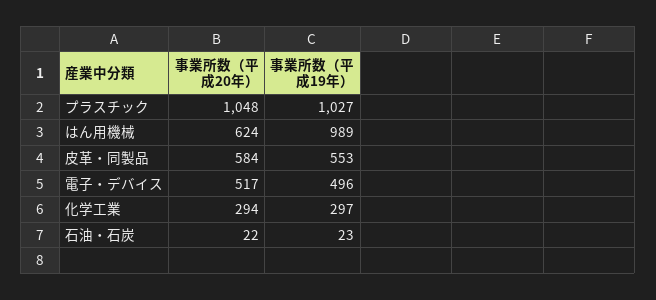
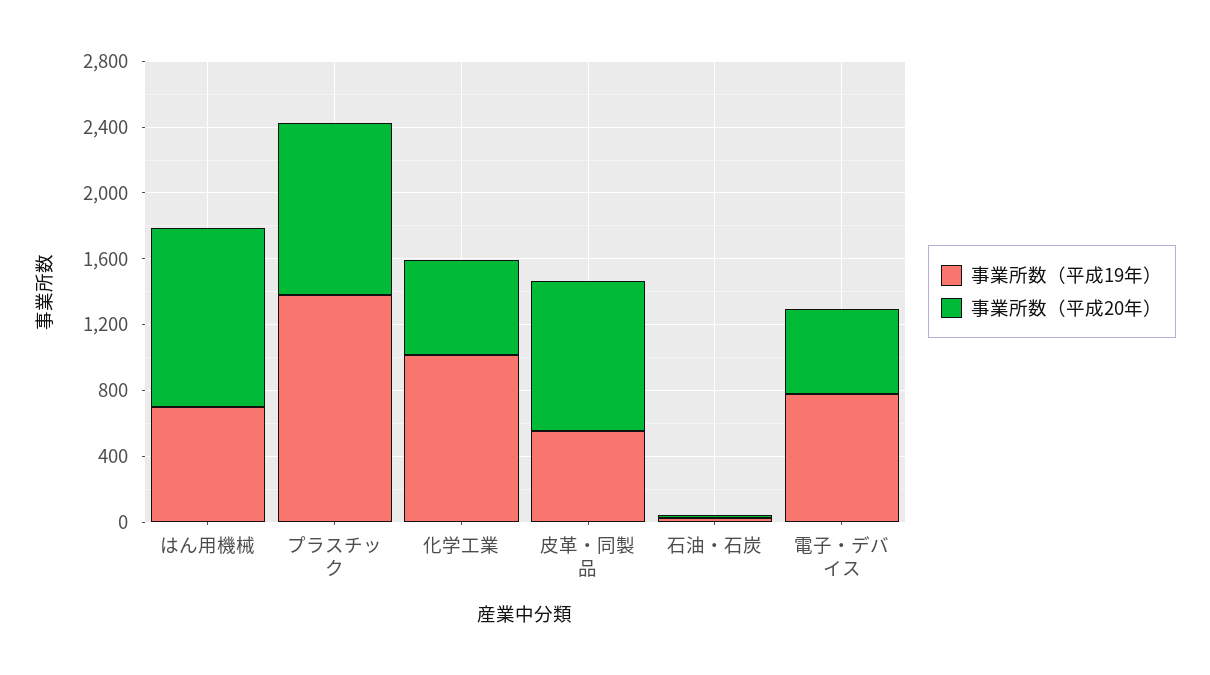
事業所数（平成19年）, プラスチック: 1027 -> 1400
事業所数（平成20年）, はん用機械: 624 -> 1100
事業所数（平成19年）, はん用機械: 989 -> 700
事業所数（平成20年）, 皮革・同製品: 584 -> 900
事業所数（平成19年）, 電子・デバイス: 496 -> 800
事業所数（平成20年）, 化学工業: 294 -> 600
事業所数（平成19年）, 化学工業: 297 -> 1000

